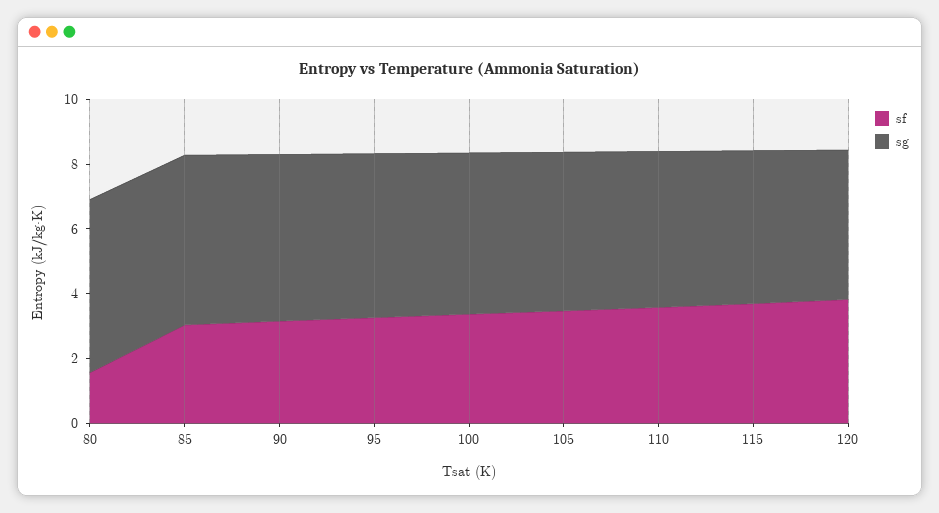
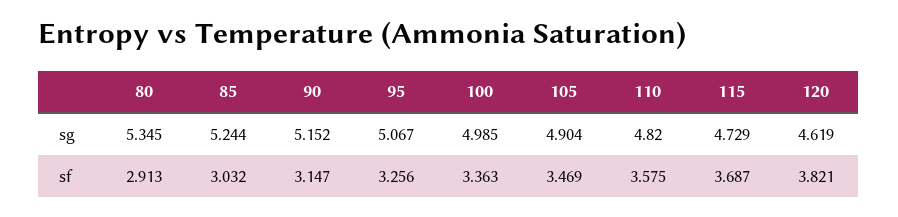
sf, 80: 1.5 -> 2.913

